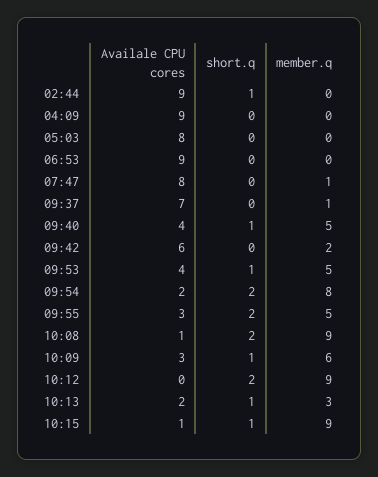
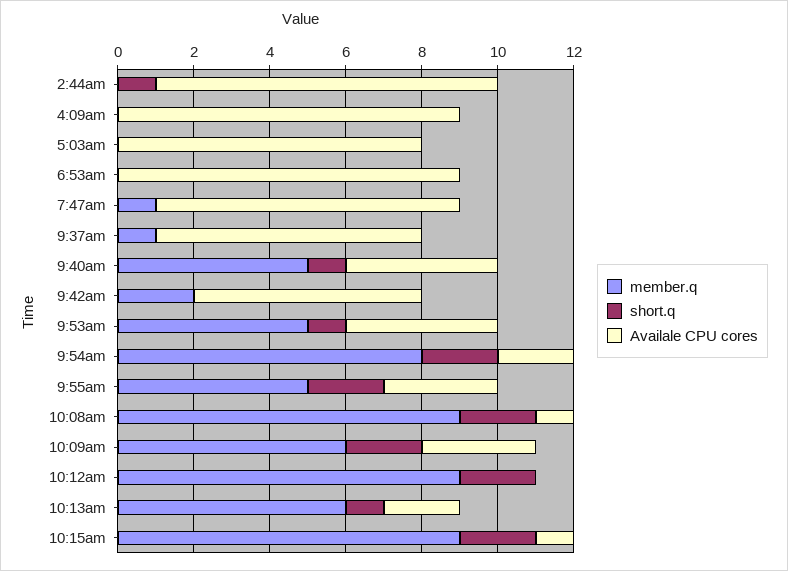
short.q, 10:09: 1 -> 2
member.q, 10:13: 3 -> 6
short.q, 10:15: 1 -> 2

